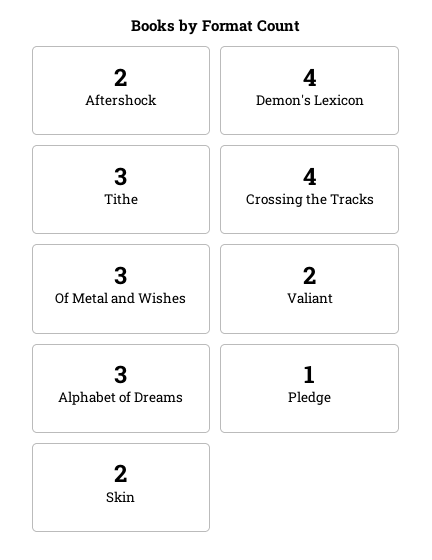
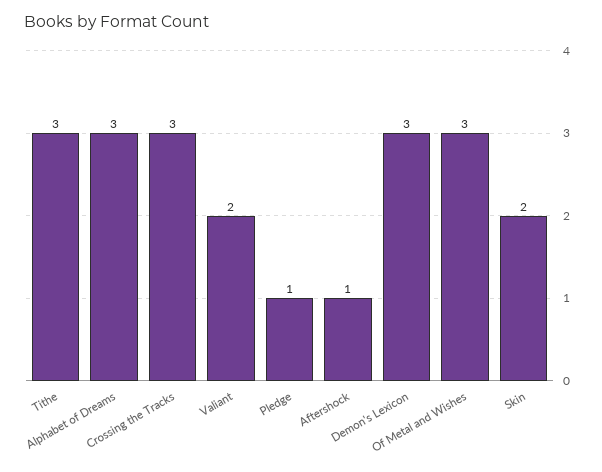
Aftershock: 2 -> 1
Demon's Lexicon: 4 -> 3
Crossing the Tracks: 4 -> 3

